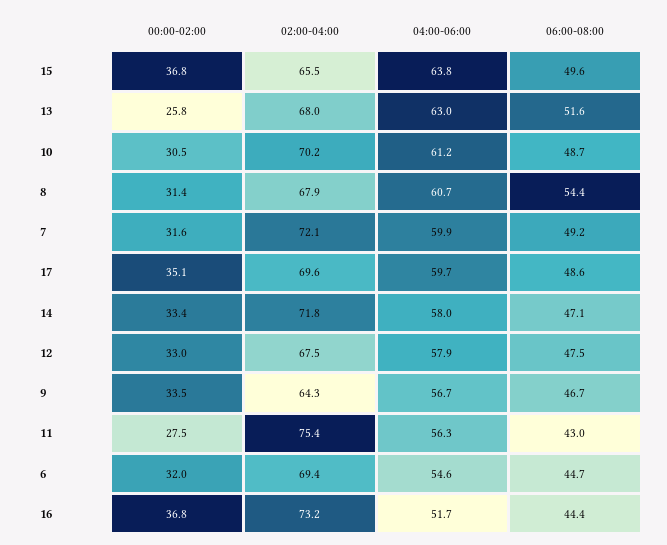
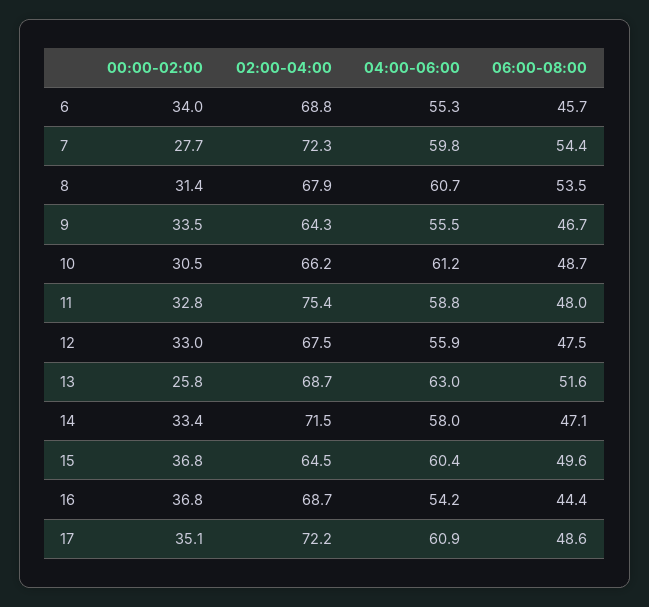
02:00-04:00, 15: 65.5 -> 64.5
04:00-06:00, 15: 63.8 -> 60.4
02:00-04:00, 13: 68 -> 68.7
02:00-04:00, 10: 70.2 -> 66.2
06:00-08:00, 8: 54.4 -> 53.5
00:00-02:00, 7: 31.6 -> 27.7
02:00-04:00, 7: 72.1 -> 72.3
04:00-06:00, 7: 59.9 -> 59.8
06:00-08:00, 7: 49.2 -> 54.4
02:00-04:00, 17: 69.6 -> 72.2
04:00-06:00, 17: 59.7 -> 60.9
02:00-04:00, 14: 71.8 -> 71.5
04:00-06:00, 12: 57.9 -> 55.9
04:00-06:00, 9: 56.7 -> 55.5
00:00-02:00, 11: 27.5 -> 32.8
04:00-06:00, 11: 56.3 -> 58.8
06:00-08:00, 11: 43 -> 48
00:00-02:00, 6: 32 -> 34
02:00-04:00, 6: 69.4 -> 68.8
04:00-06:00, 6: 54.6 -> 55.3
06:00-08:00, 6: 44.7 -> 45.7
02:00-04:00, 16: 73.2 -> 68.7
04:00-06:00, 16: 51.7 -> 54.2

